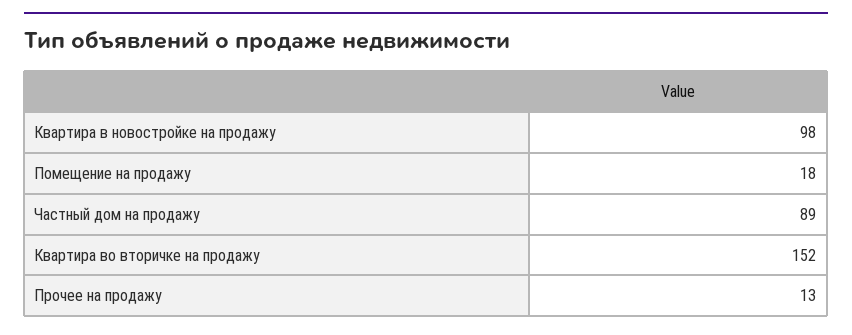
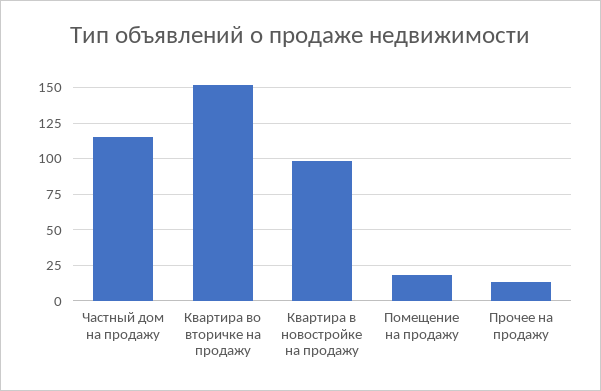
Частный дом на продажу: 89 -> 115

